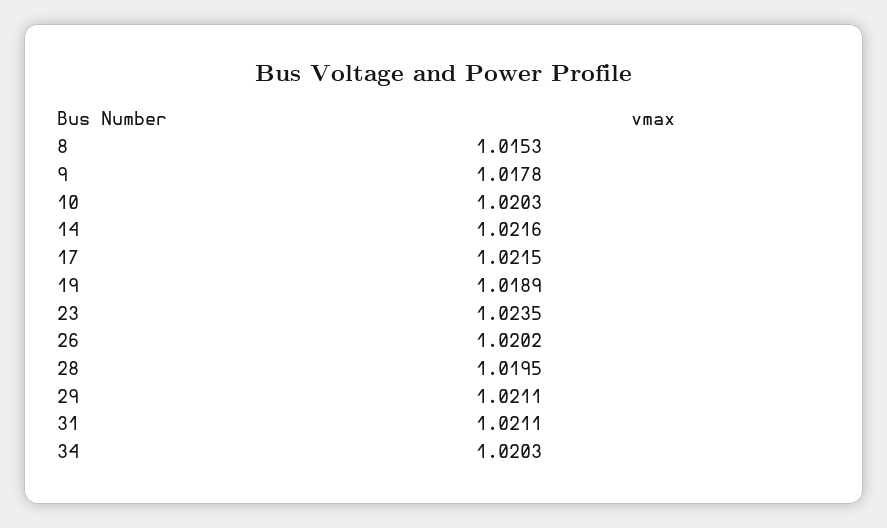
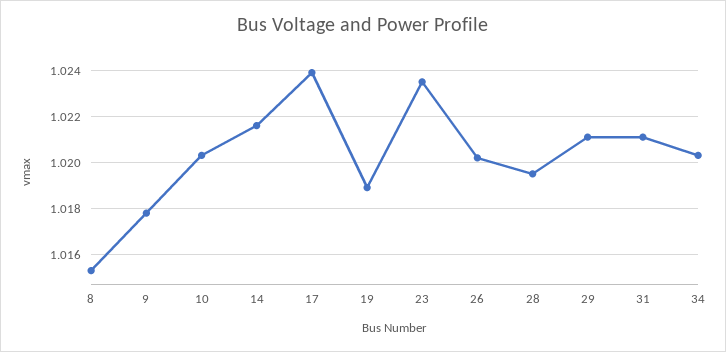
17: 1.0215 -> 1.024

